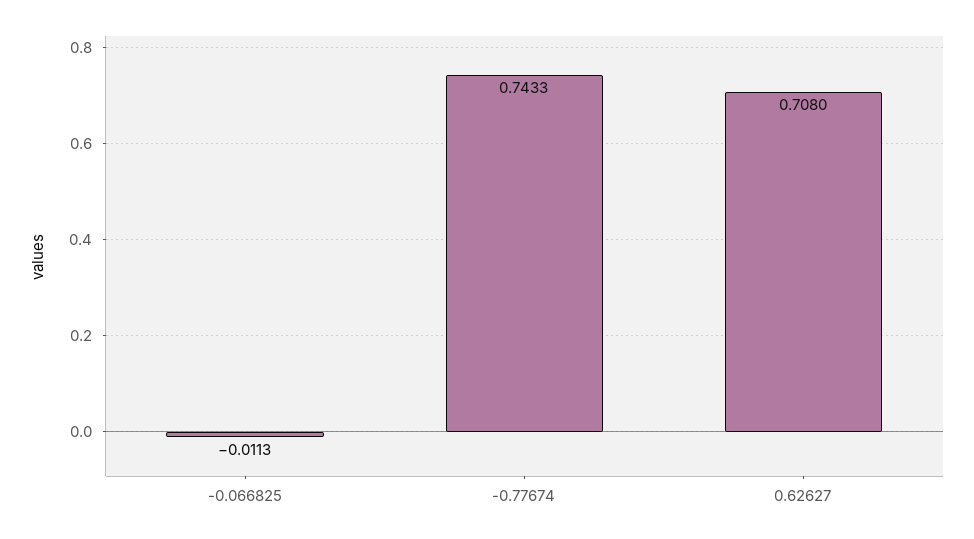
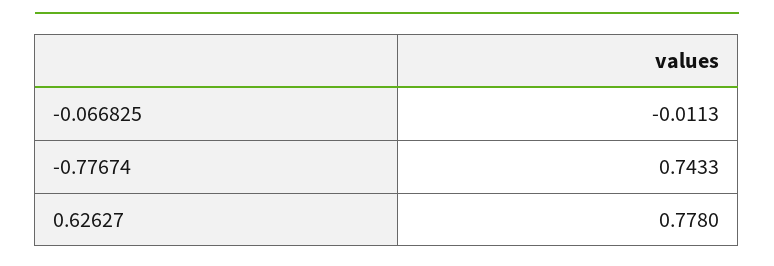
0.62627: 0.708 -> 0.778

